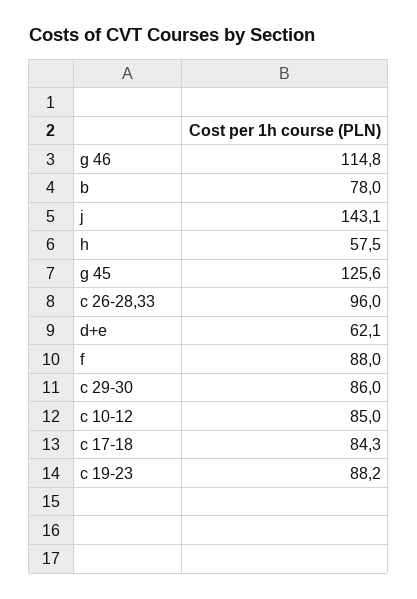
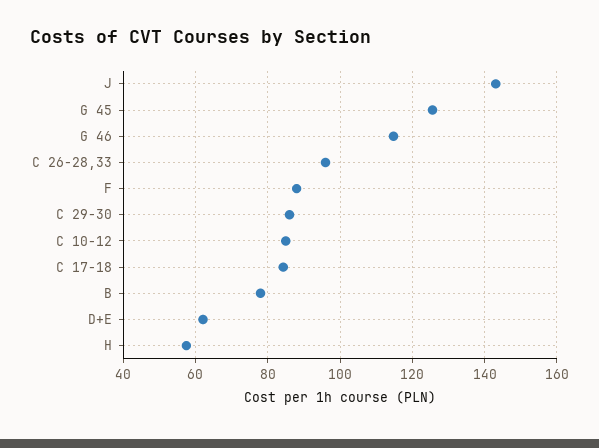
c 19-23: 88.2 -> none

